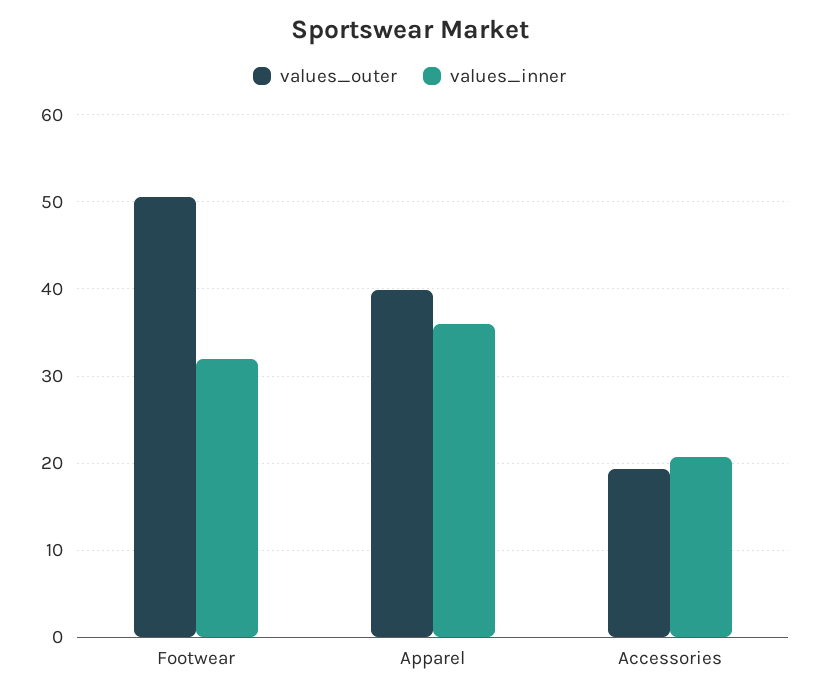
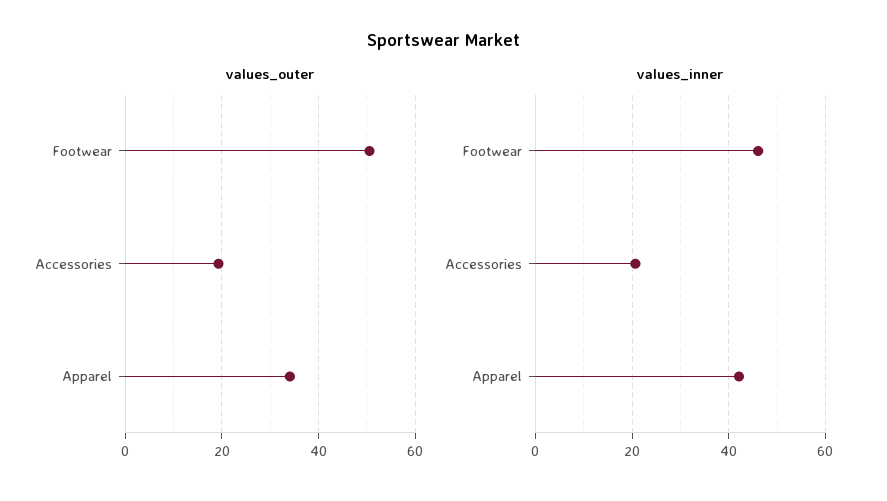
values_inner, Footwear: 32 -> 46
values_outer, Apparel: 40 -> 34
values_inner, Apparel: 36 -> 42

